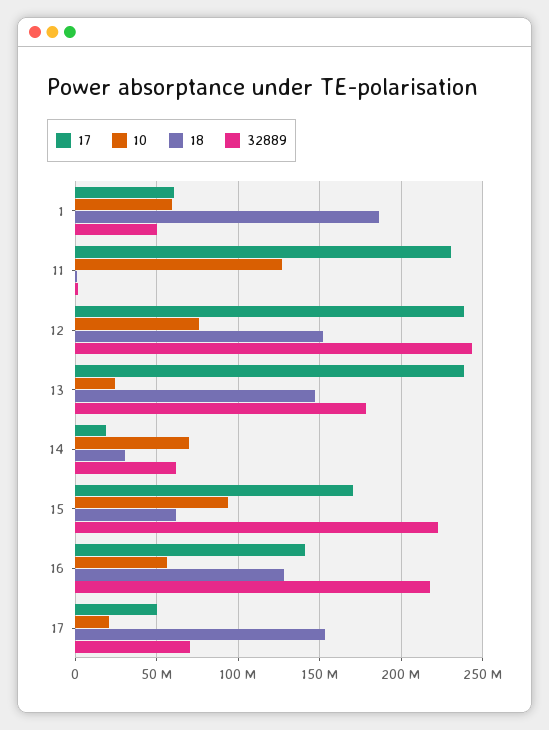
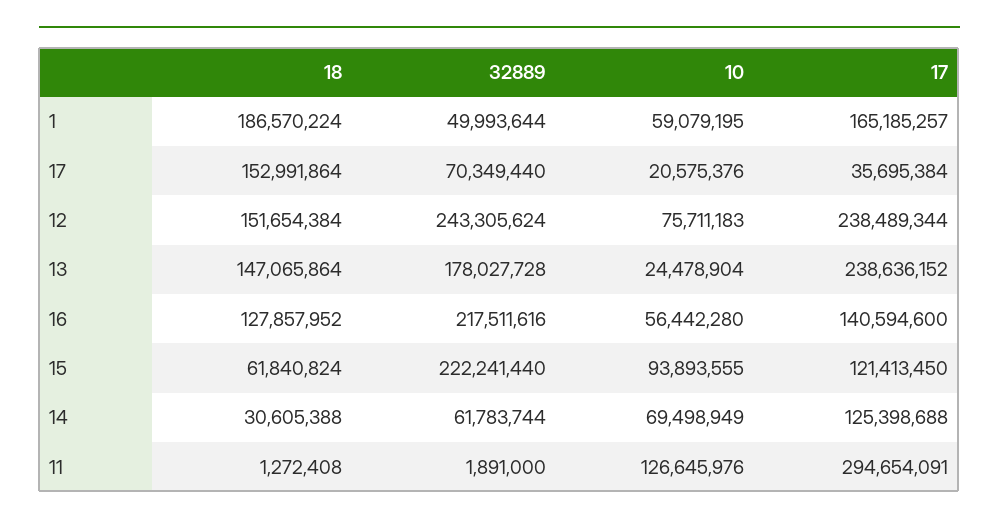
17, 1: 60000000 -> 165185257
17, 11: 230000000 -> 294654091
17, 14: 20000000 -> 125398688
17, 15: 170000000 -> 121413450
17, 17: 50000000 -> 35695384

